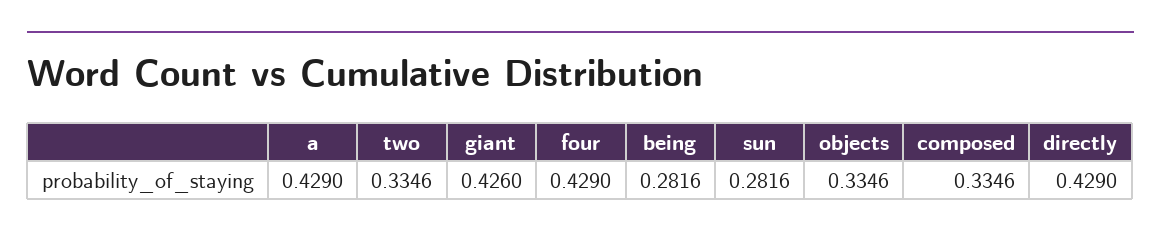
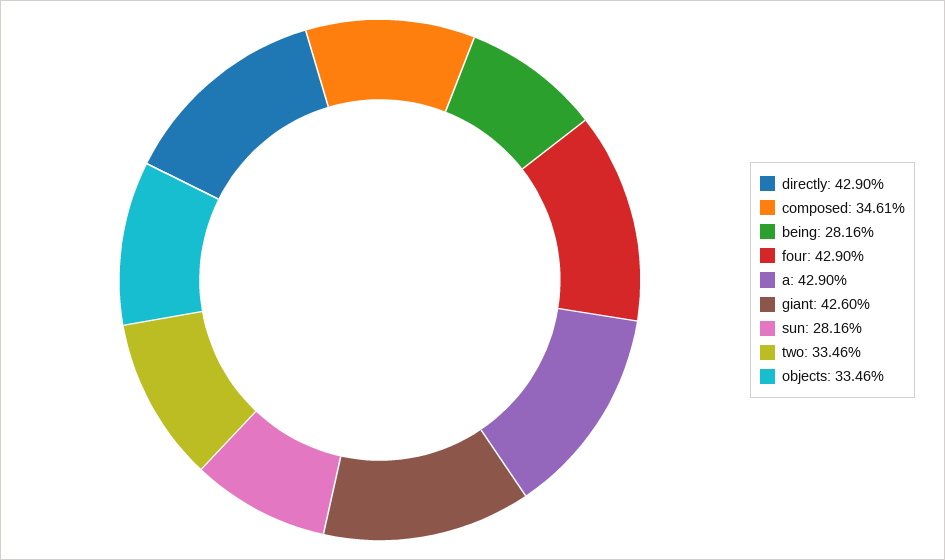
composed: 0.3346 -> 0.3461

